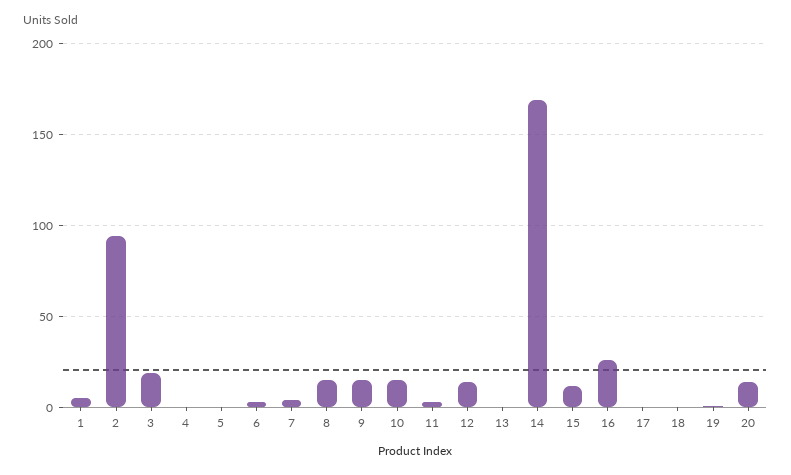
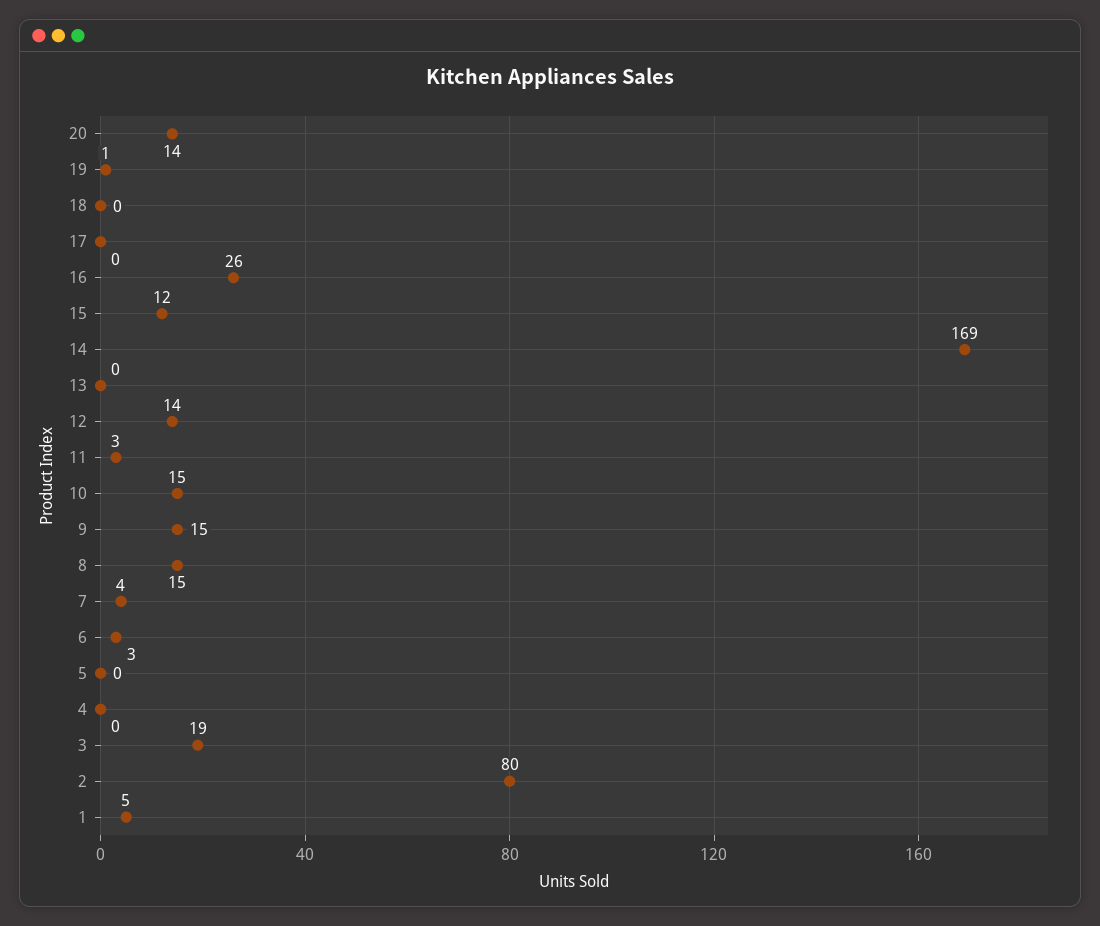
2: 95 -> 80

